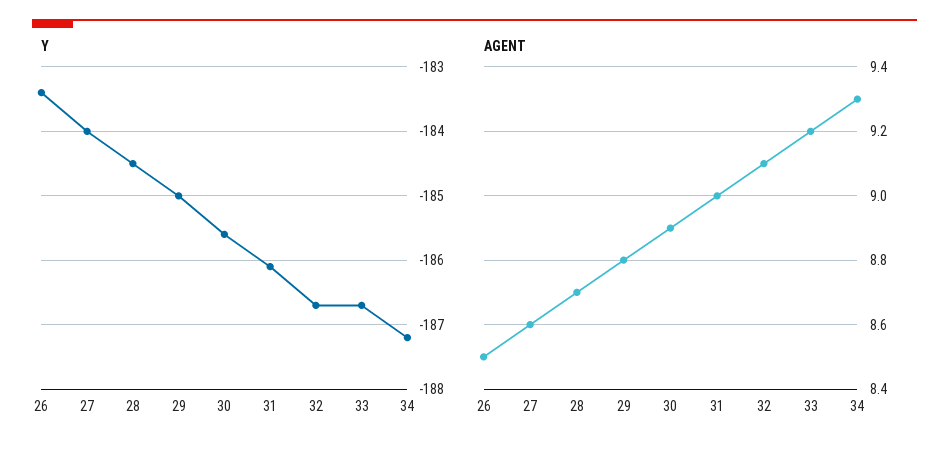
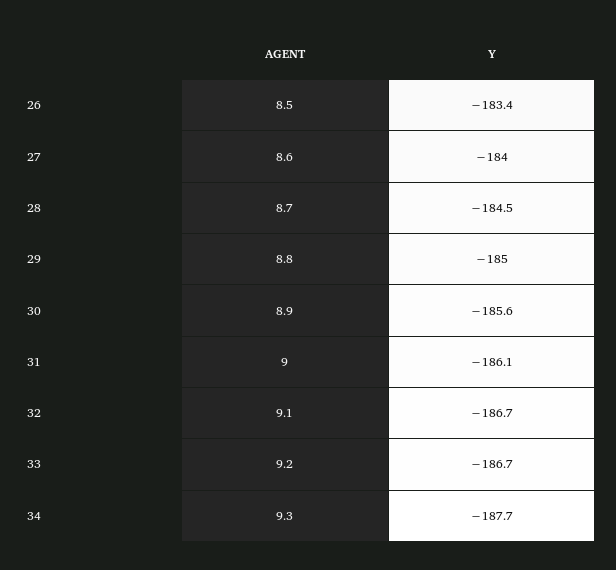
Y, 34: -187.2 -> -187.7

